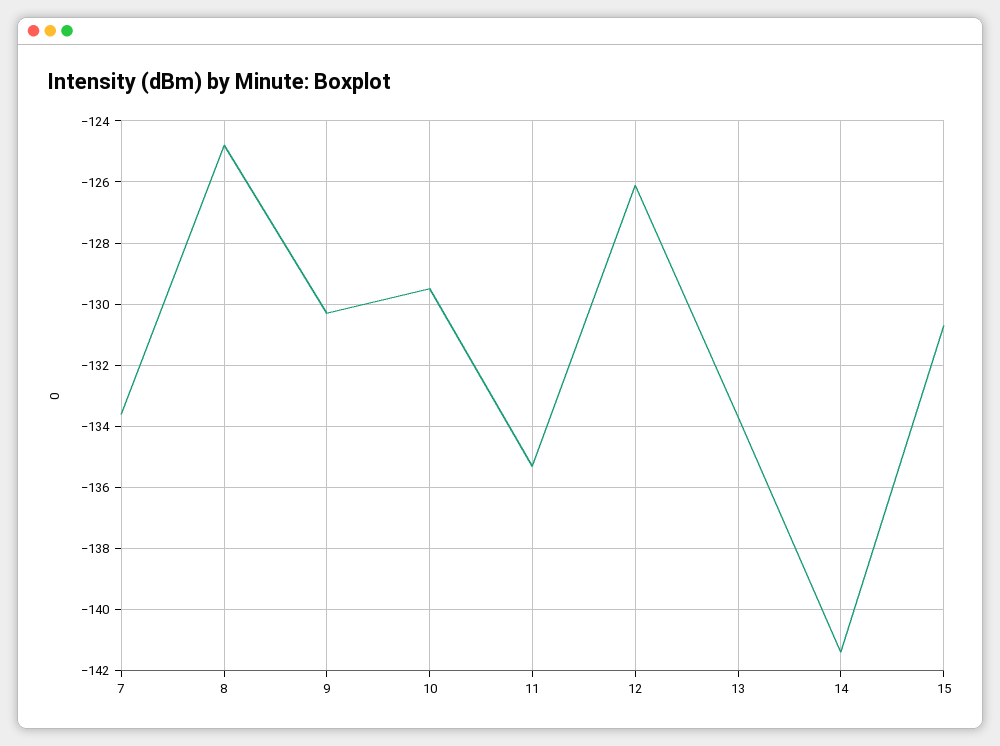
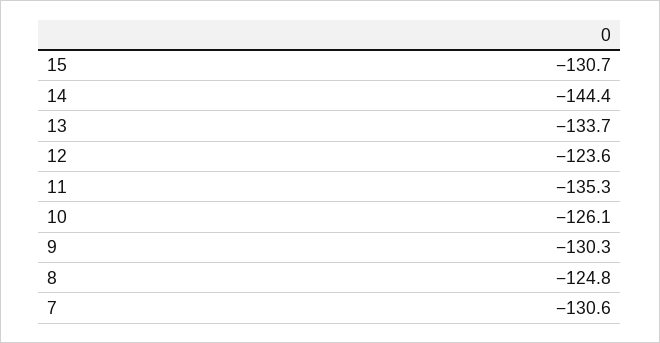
7: -133.5 -> -130.6
10: -129.5 -> -126.1
12: -126 -> -123.6
14: -141.5 -> -144.4

